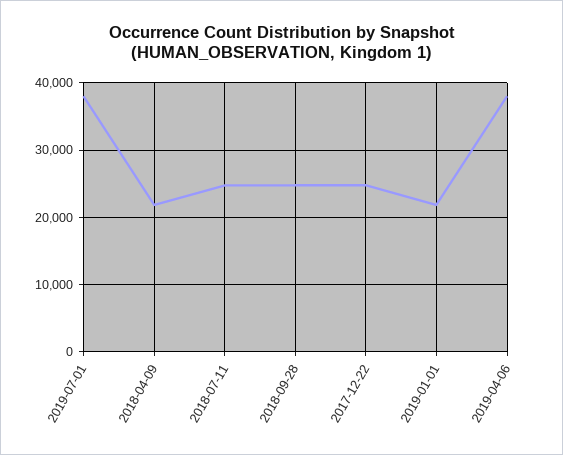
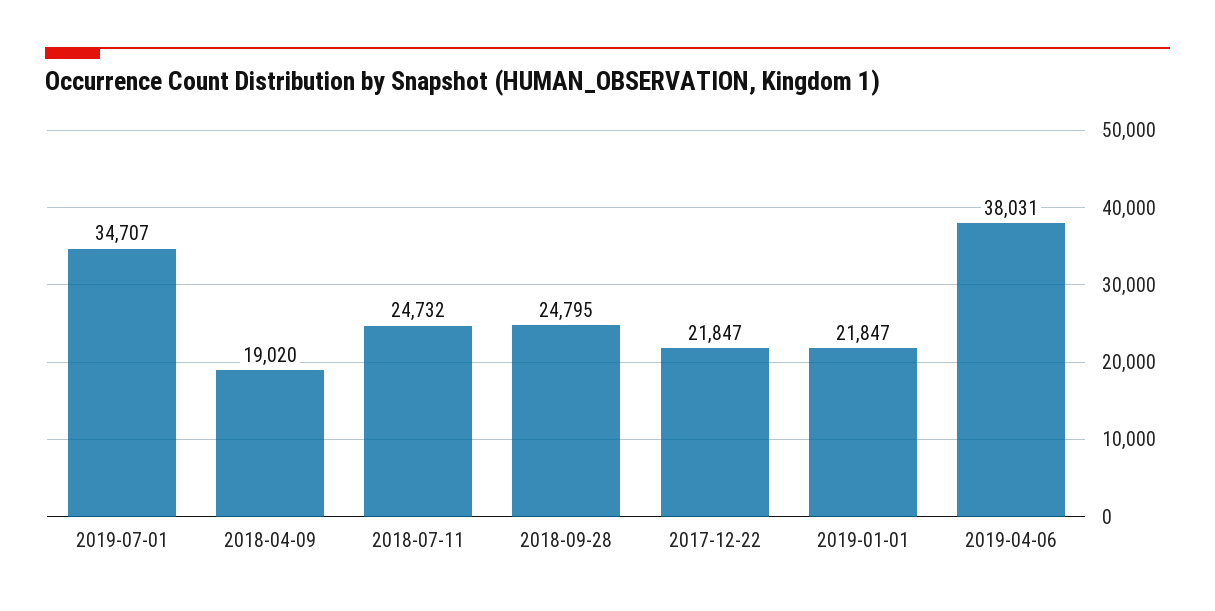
2019-07-01: 38000 -> 34707
2018-04-09: 22000 -> 19020
2017-12-22: 25000 -> 21847

